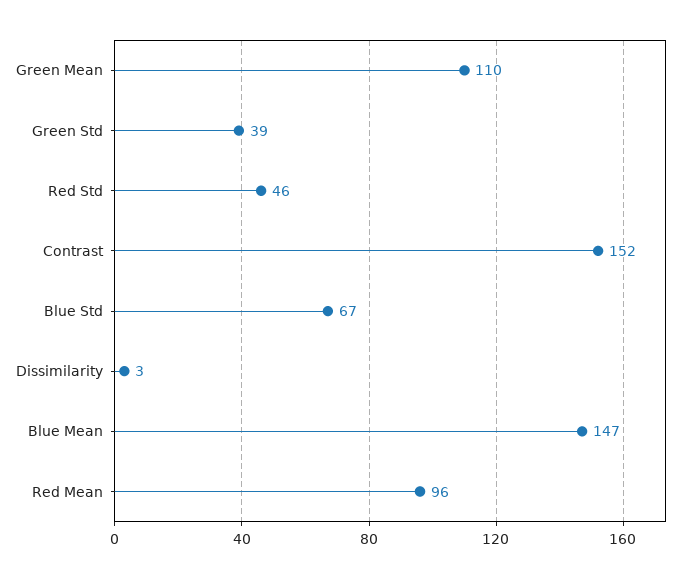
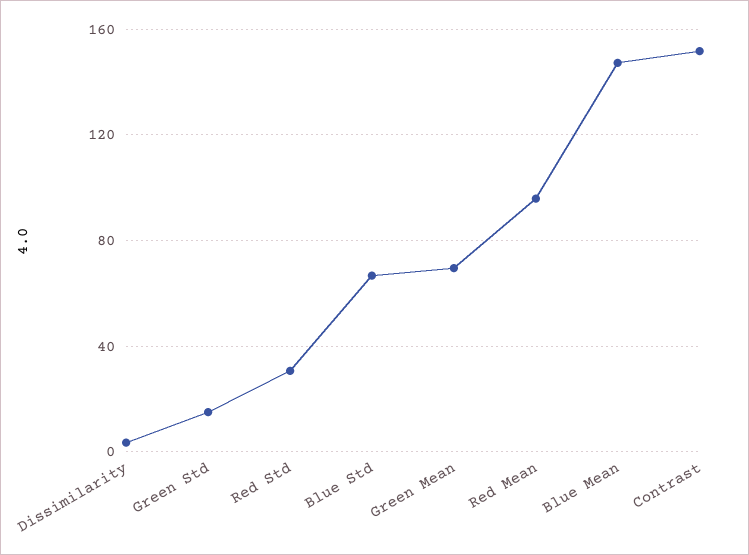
Green Mean: 110 -> 70
Green Std: 39 -> 15
Red Std: 46 -> 30

